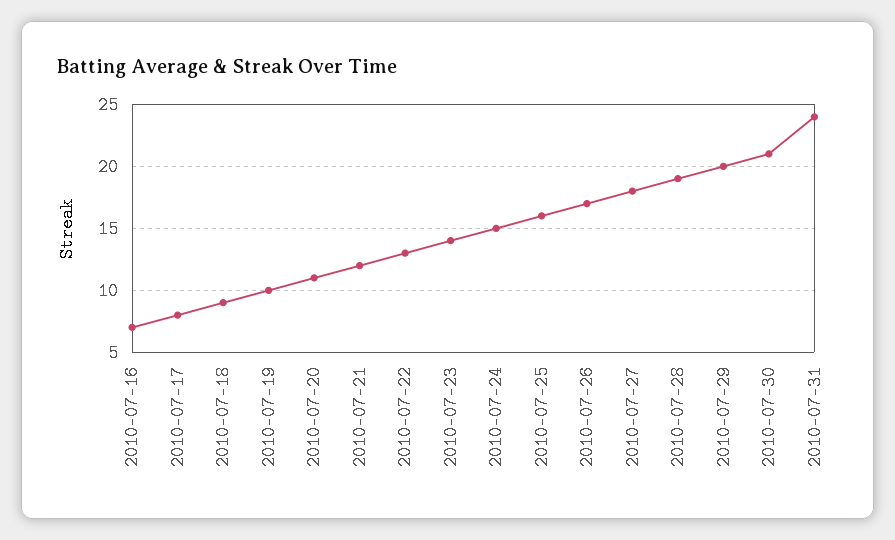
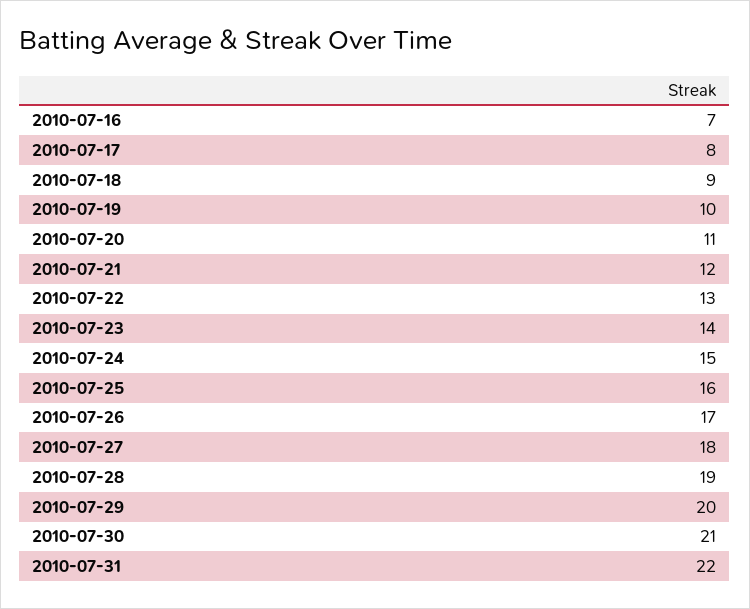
2010-07-31: 24 -> 22

